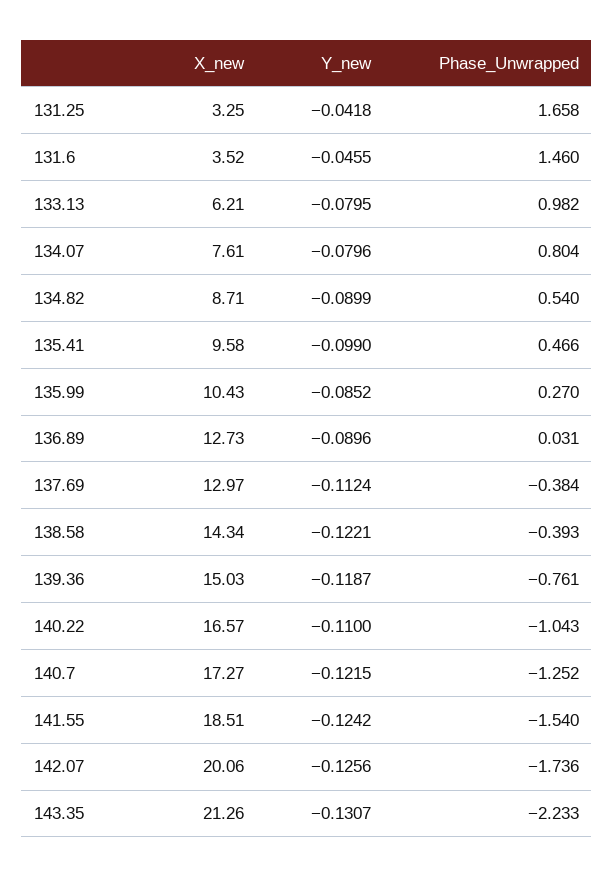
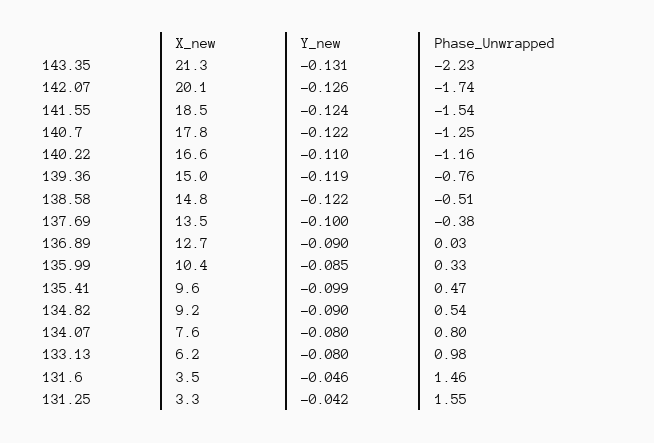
Phase_Unwrapped, 131.25: 1.658 -> 1.55
X_new, 134.82: 8.71 -> 9.2
Phase_Unwrapped, 135.99: 0.27 -> 0.33
X_new, 137.69: 12.97 -> 13.5
Y_new, 137.69: -0.1124 -> -0.1
X_new, 138.58: 14.34 -> 14.8
Phase_Unwrapped, 138.58: -0.393 -> -0.51
Phase_Unwrapped, 140.22: -1.043 -> -1.16
X_new, 140.7: 17.27 -> 17.8

